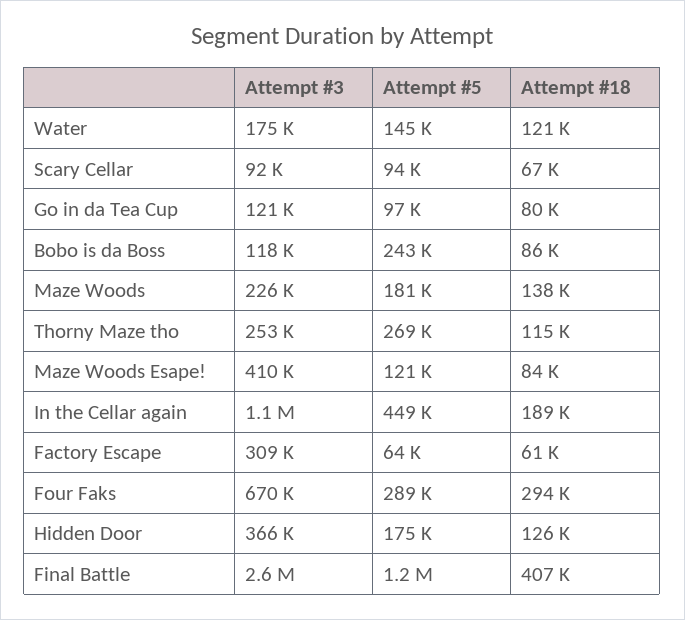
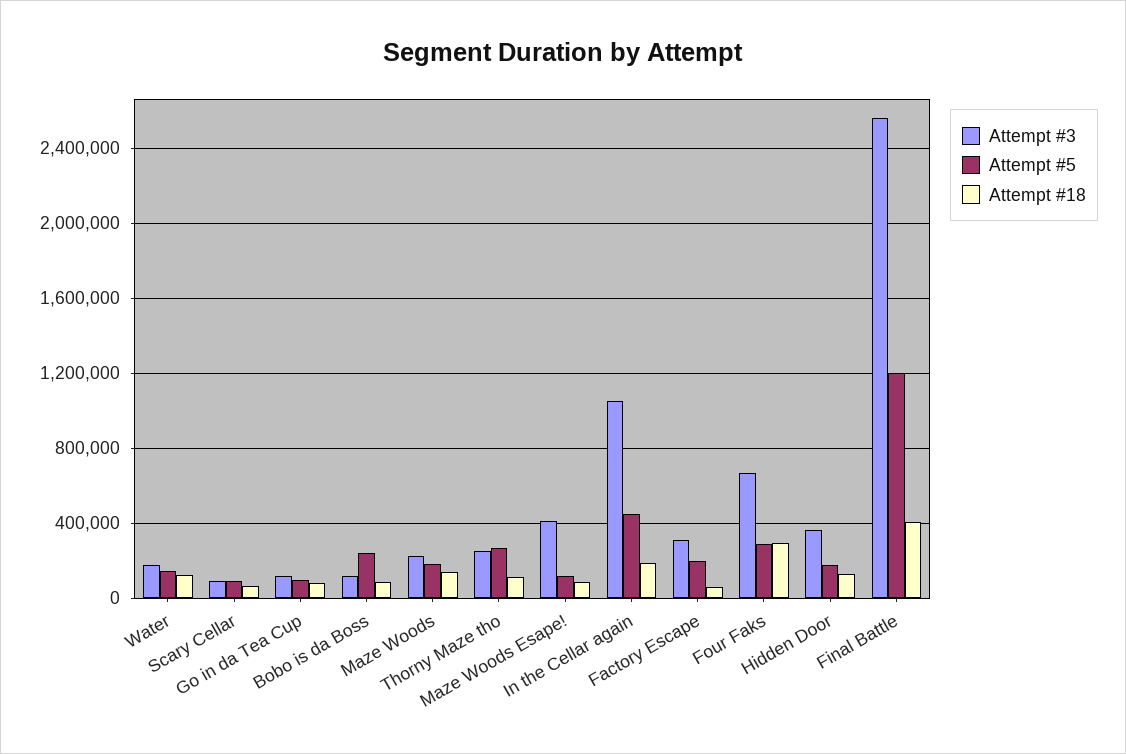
Attempt #5, Factory Escape: 64000 -> 200000

